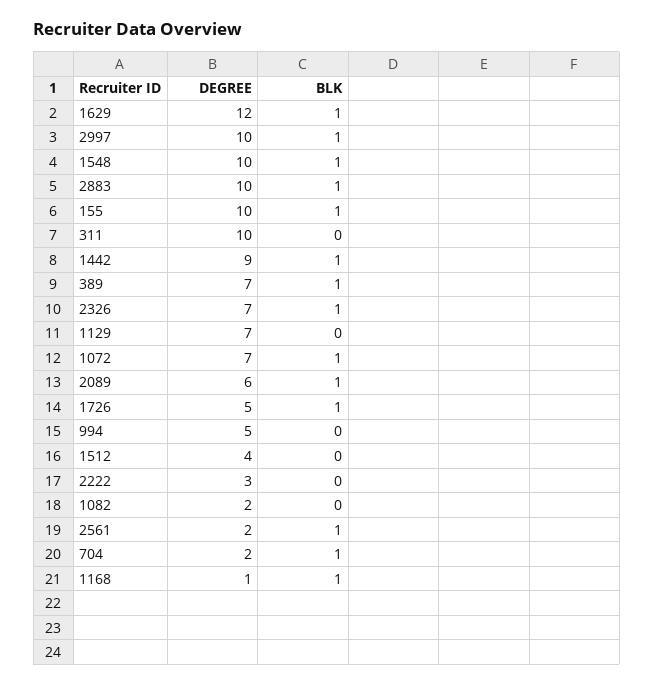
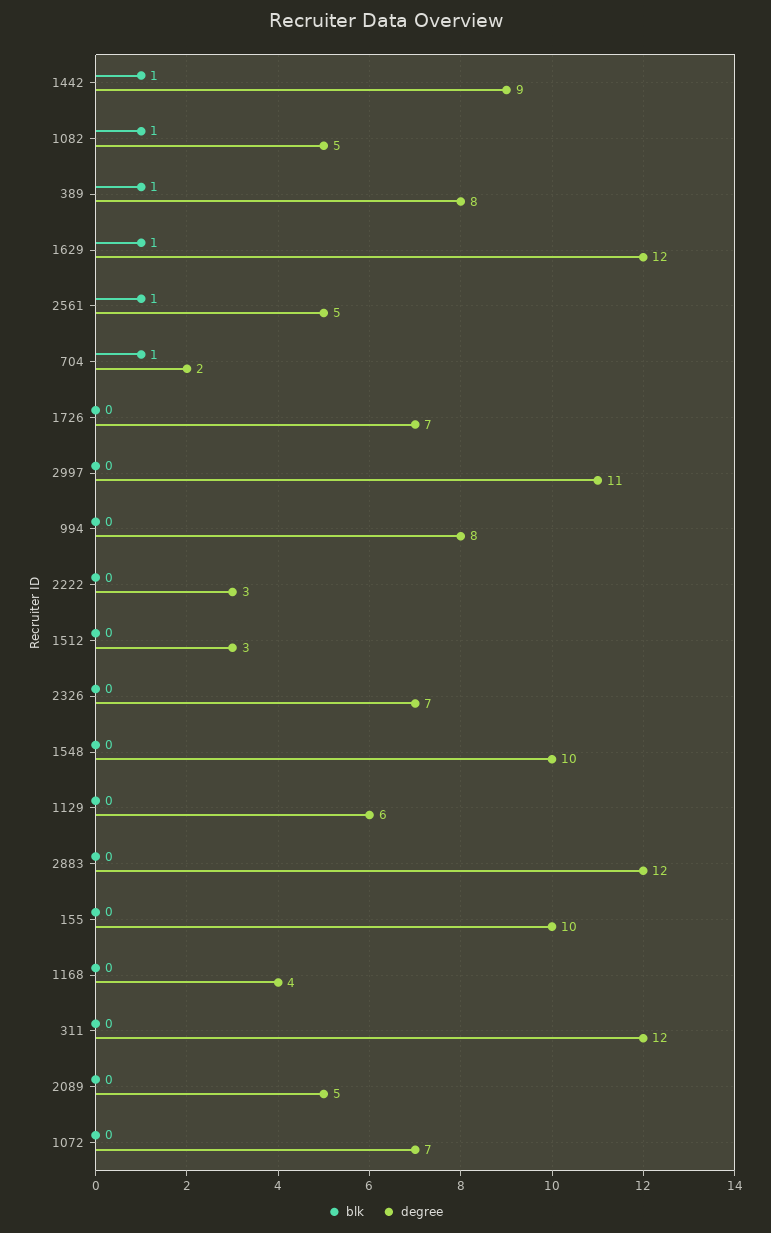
DEGREE, 2997: 10 -> 11
BLK, 2997: 1 -> 0
BLK, 1548: 1 -> 0
DEGREE, 2883: 10 -> 12
BLK, 2883: 1 -> 0
BLK, 155: 1 -> 0
DEGREE, 311: 10 -> 12
DEGREE, 389: 7 -> 8
BLK, 2326: 1 -> 0
DEGREE, 1129: 7 -> 6
BLK, 1072: 1 -> 0
DEGREE, 2089: 6 -> 5
BLK, 2089: 1 -> 0
DEGREE, 1726: 5 -> 7
BLK, 1726: 1 -> 0
DEGREE, 994: 5 -> 8
DEGREE, 1512: 4 -> 3
DEGREE, 1082: 2 -> 5
BLK, 1082: 0 -> 1
DEGREE, 2561: 2 -> 5
DEGREE, 1168: 1 -> 4
BLK, 1168: 1 -> 0

